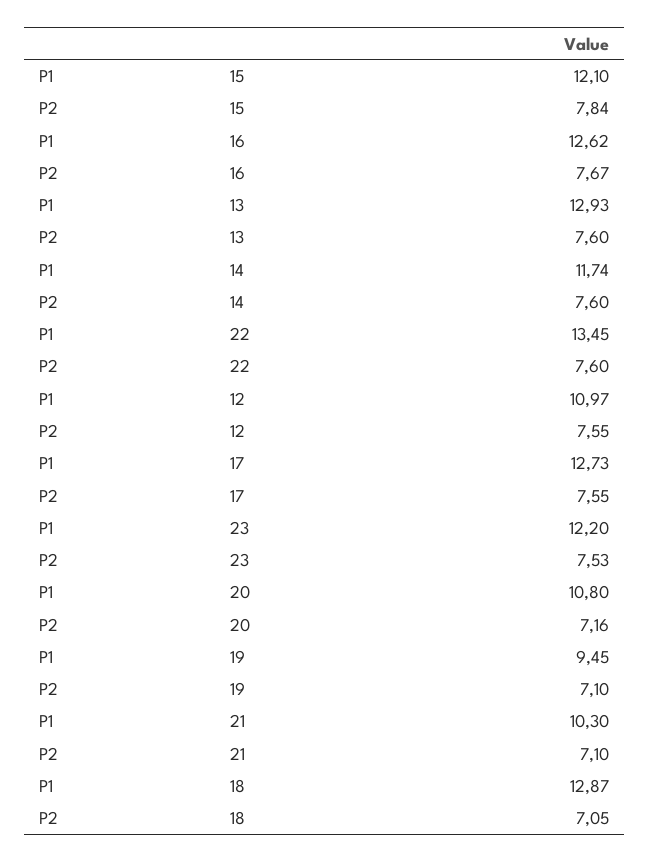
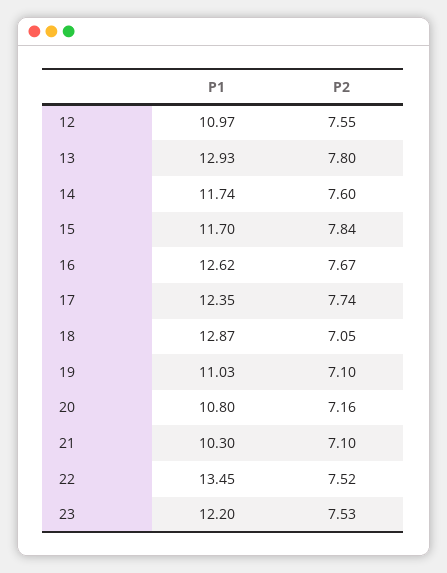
P1, 15: 12.1 -> 11.7
P2, 13: 7.6 -> 7.8
P2, 22: 7.6 -> 7.52
P1, 17: 12.73 -> 12.35
P2, 17: 7.55 -> 7.74
P1, 19: 9.45 -> 11.03

